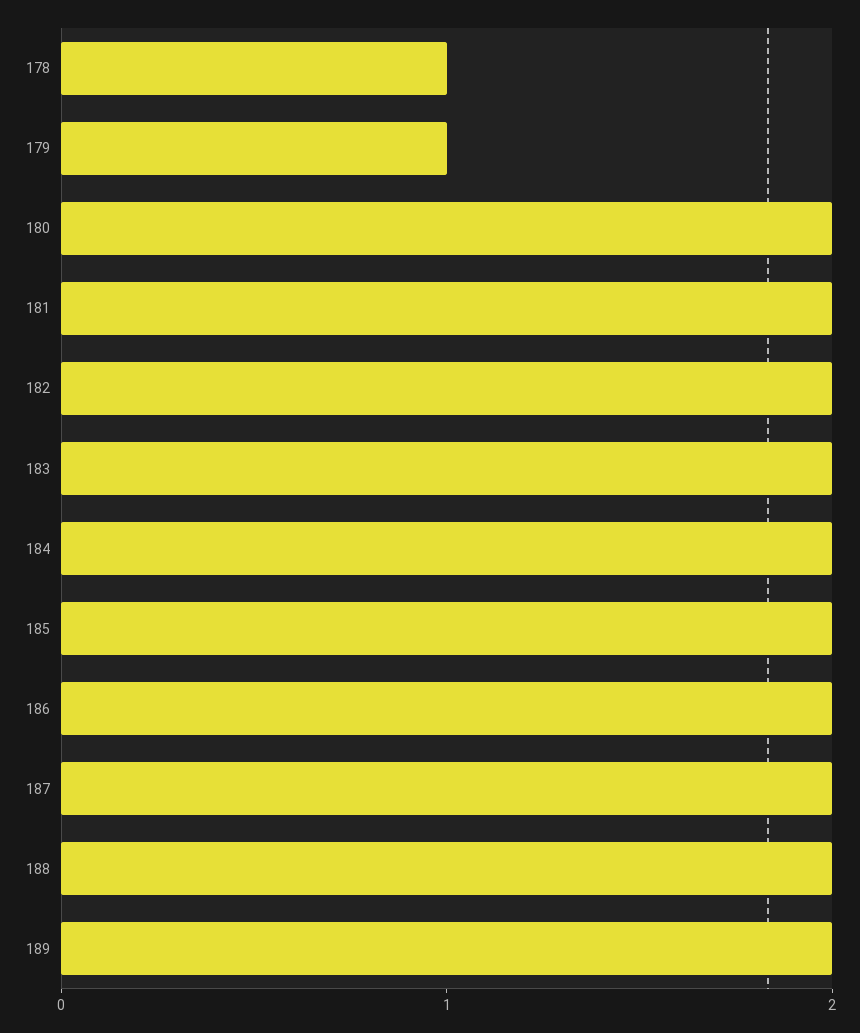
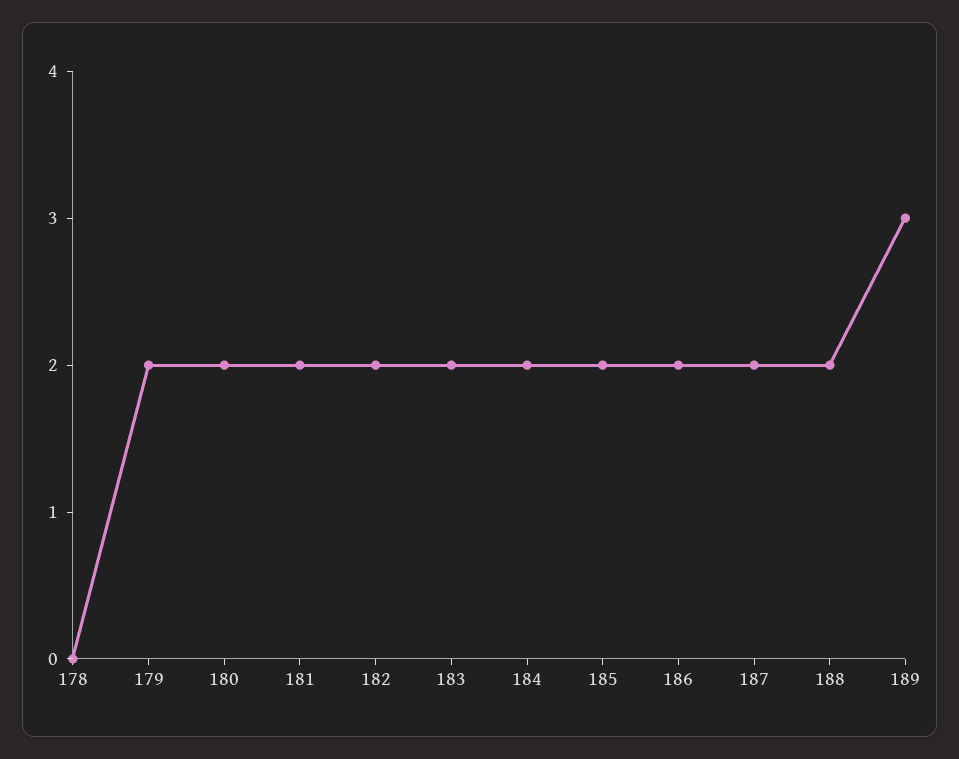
178: 1 -> 0
179: 1 -> 2
189: 2 -> 3

